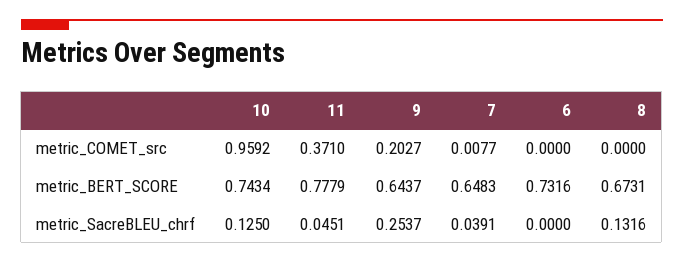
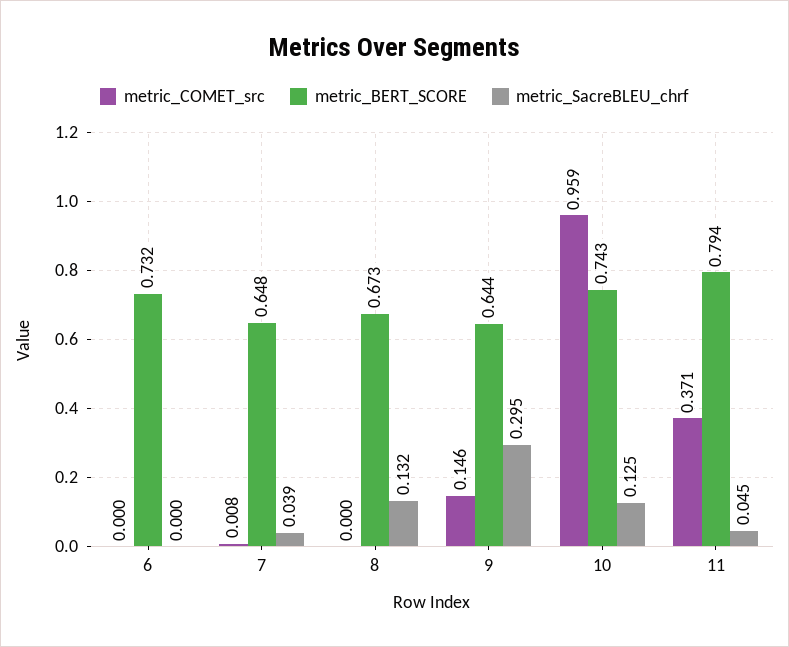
metric_COMET_src, 9: 0.2027 -> 0.146
metric_BERT_SCORE, 11: 0.7779 -> 0.794
metric_SacreBLEU_chrf, 9: 0.2537 -> 0.295

